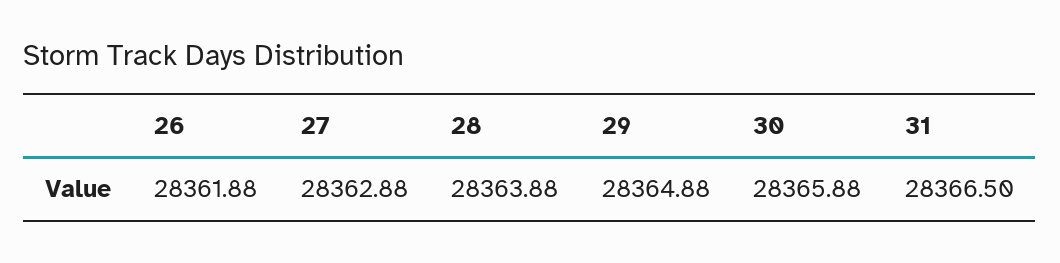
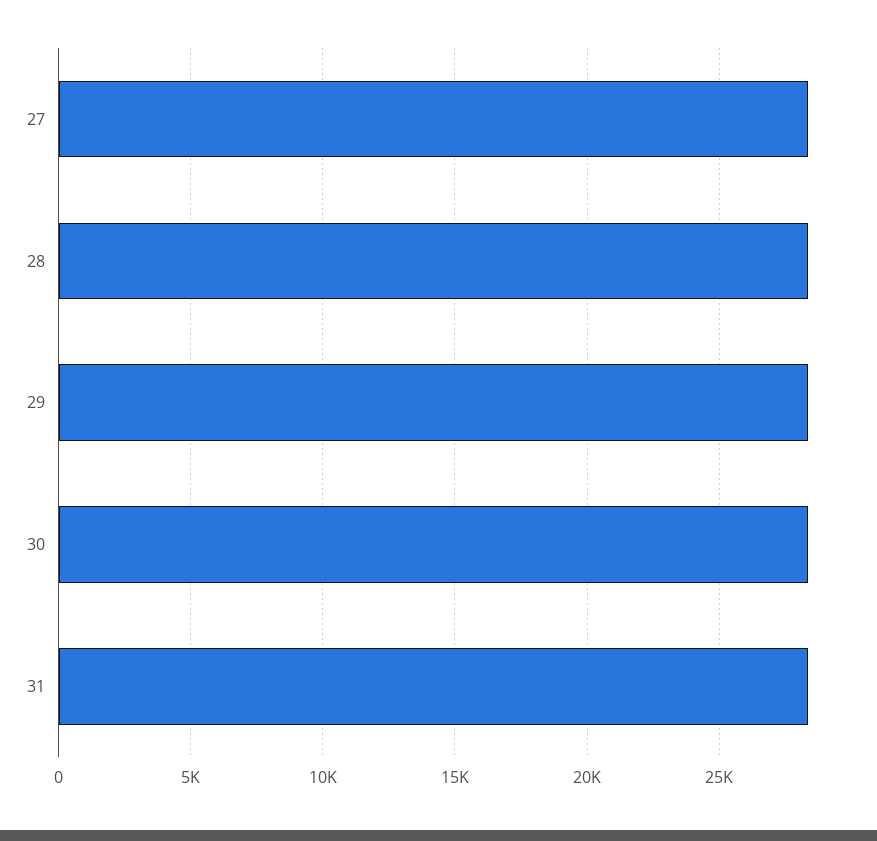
26: 28361.88 -> none

